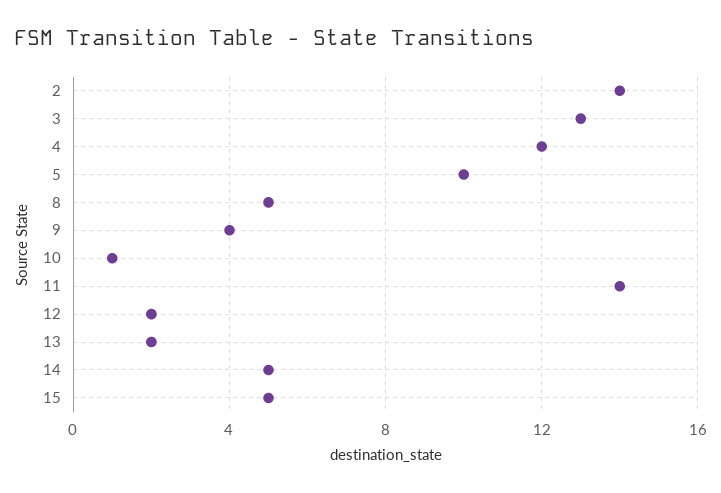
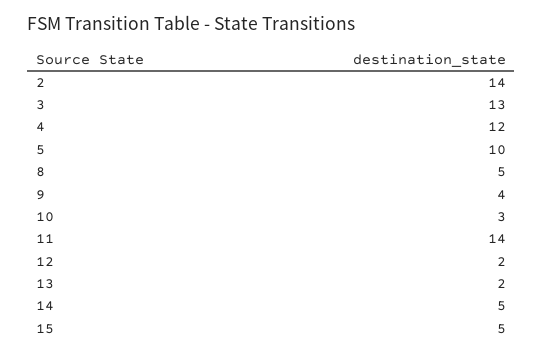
10: 1 -> 3

